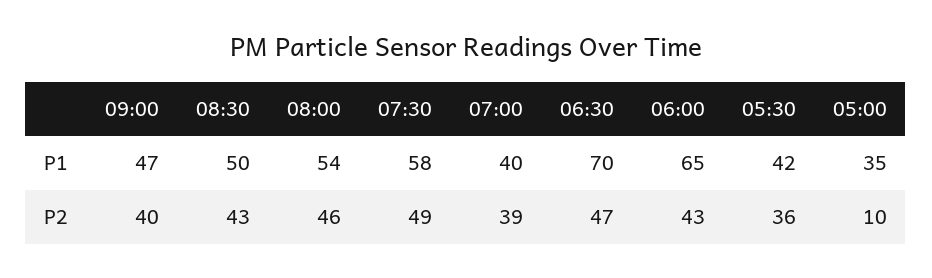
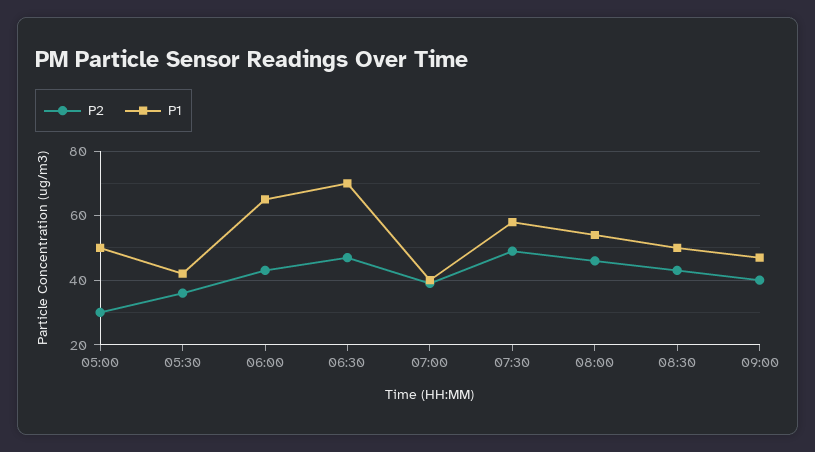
P1, 05:00: 35 -> 50
P2, 05:00: 10 -> 30

